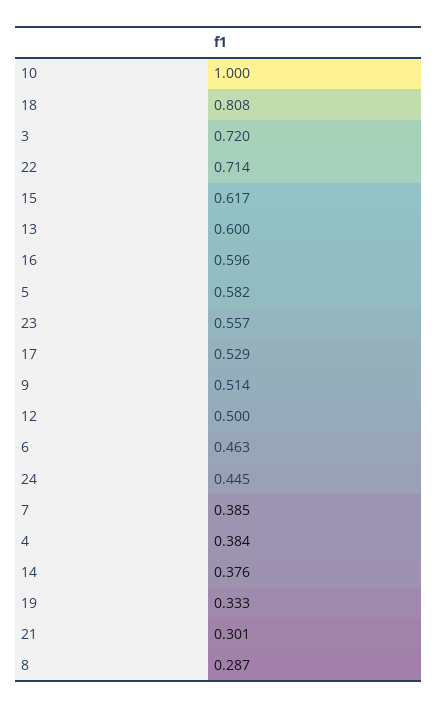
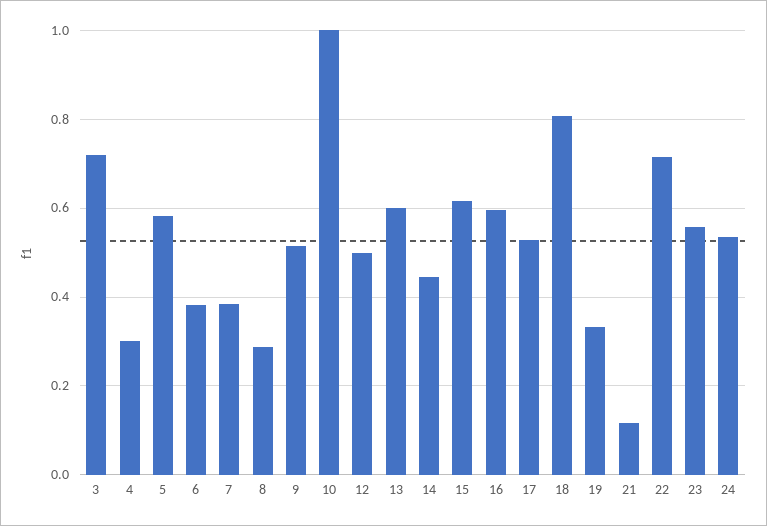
6: 0.463 -> 0.38
24: 0.445 -> 0.54
4: 0.384 -> 0.3
14: 0.376 -> 0.44
21: 0.301 -> 0.12

